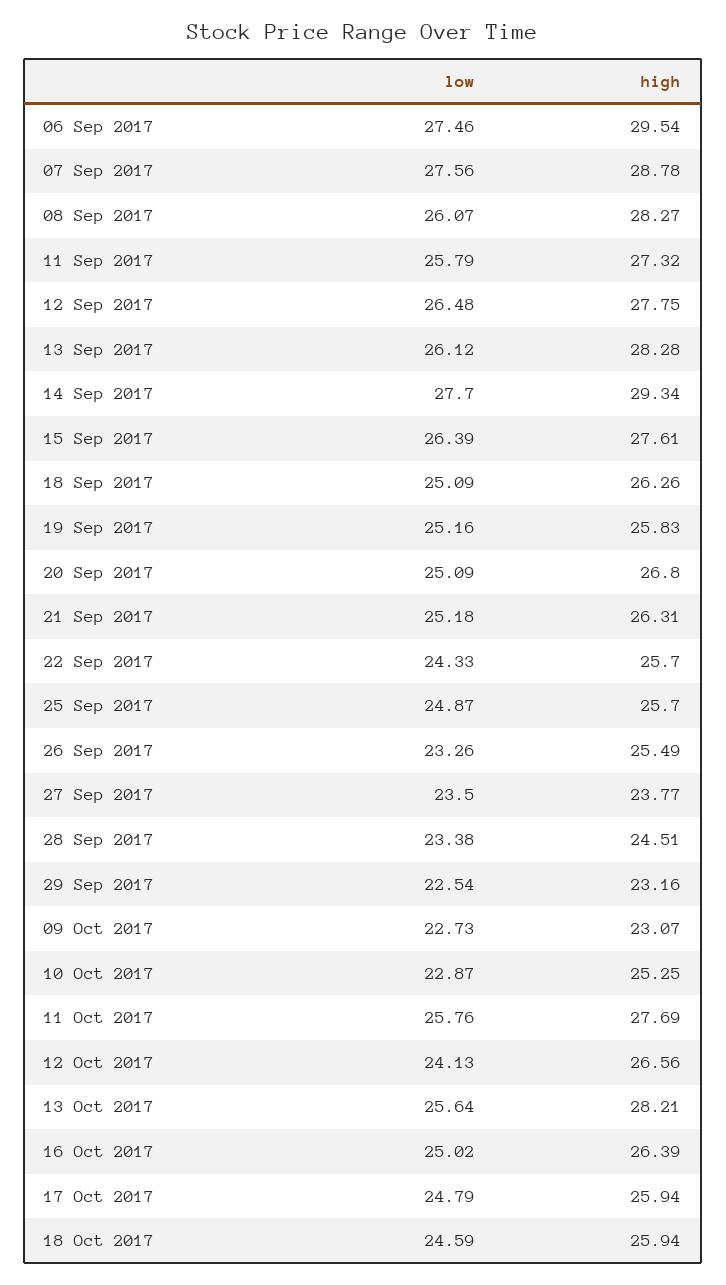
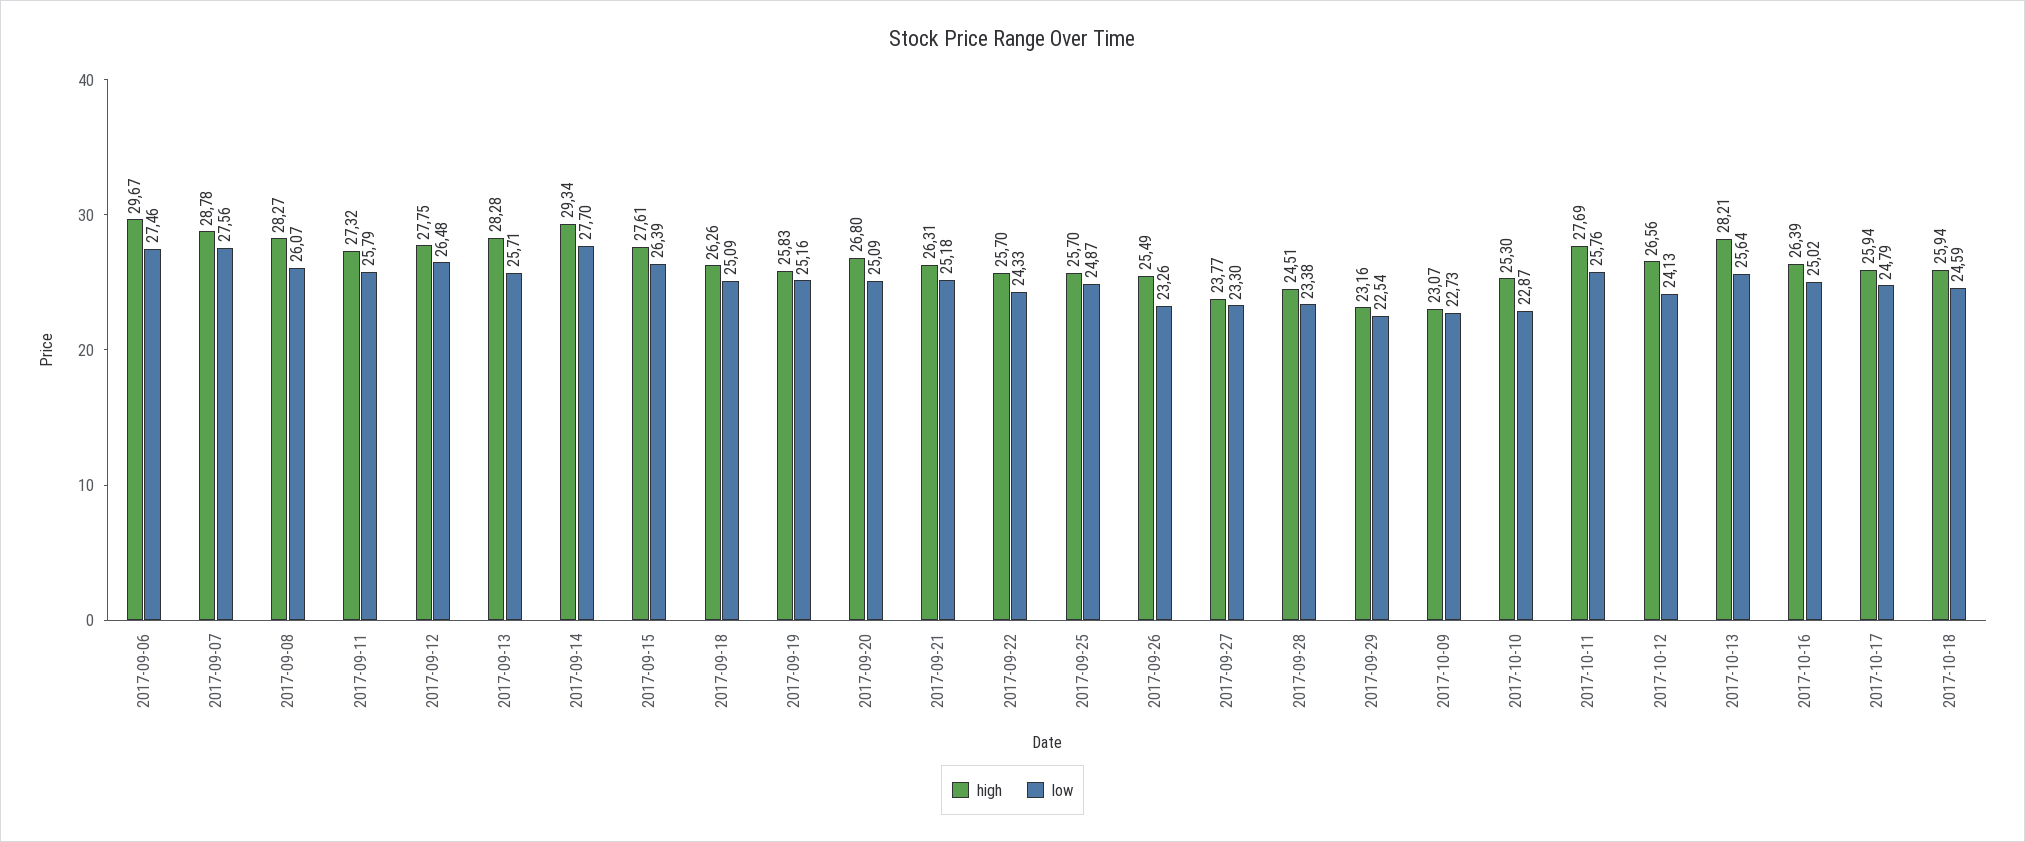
high, 06 Sep 2017: 29.54 -> 29.67
low, 13 Sep 2017: 26.12 -> 25.71
low, 27 Sep 2017: 23.5 -> 23.3
high, 10 Oct 2017: 25.25 -> 25.3

